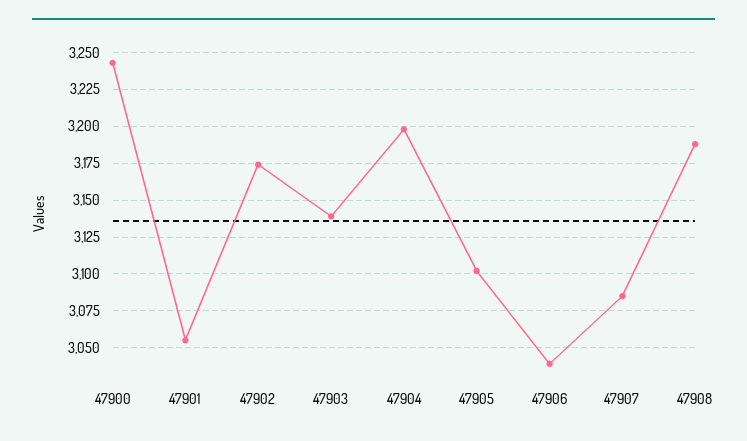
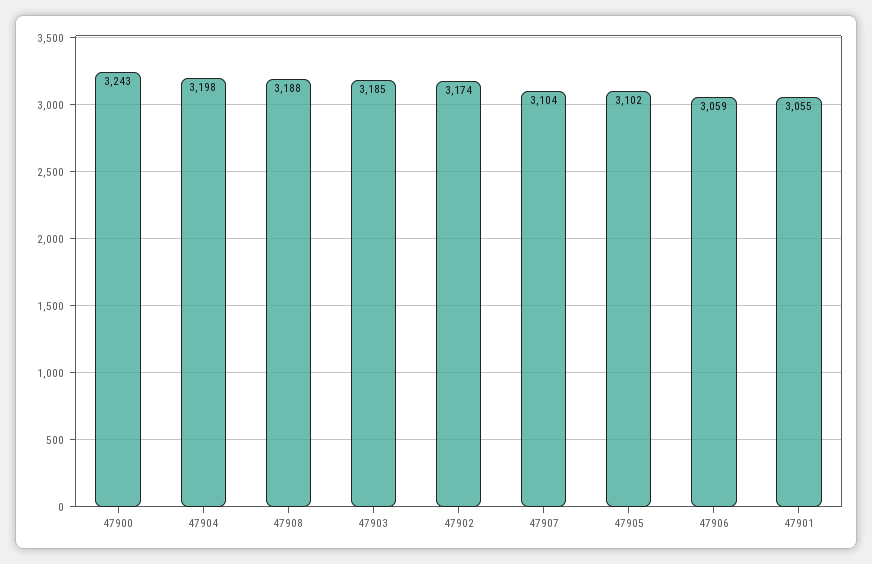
47903: 3140 -> 3185
47906: 3040 -> 3059
47907: 3085 -> 3104

